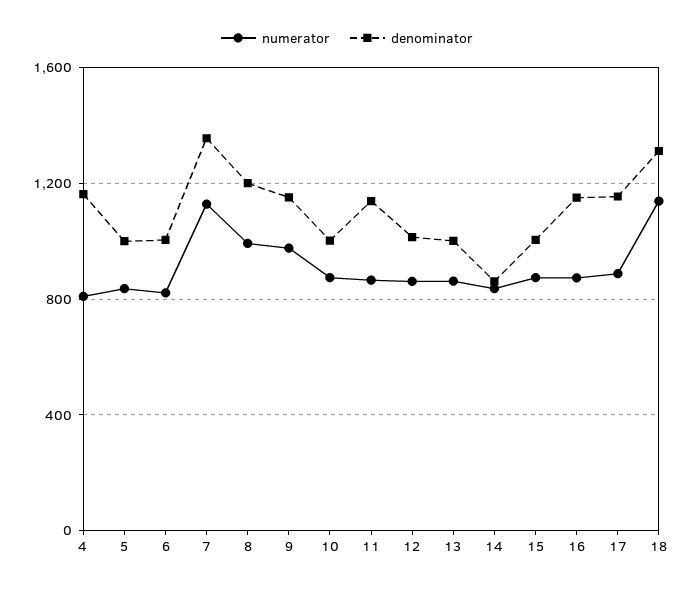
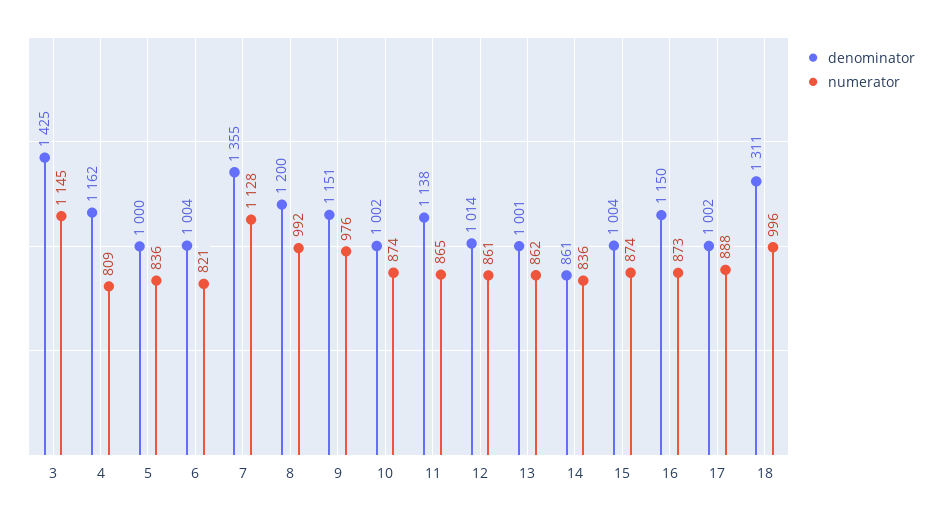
denominator, 17: 1150 -> 1002
numerator, 18: 1150 -> 996
denominator, 3: none -> 1425
numerator, 3: none -> 1145

